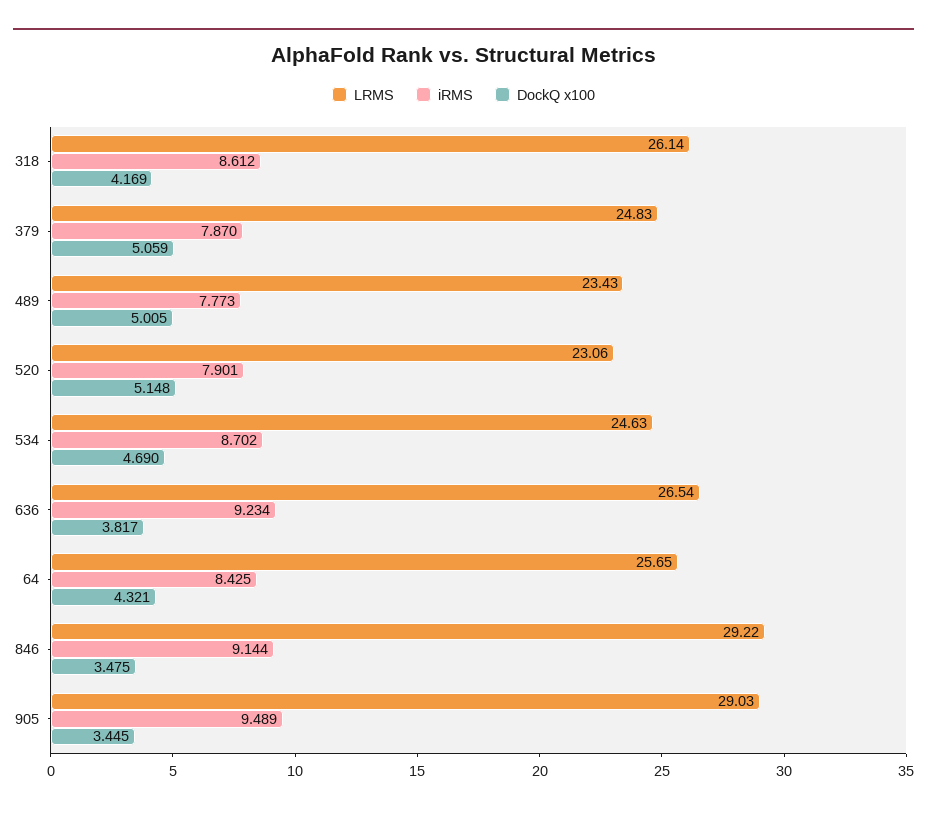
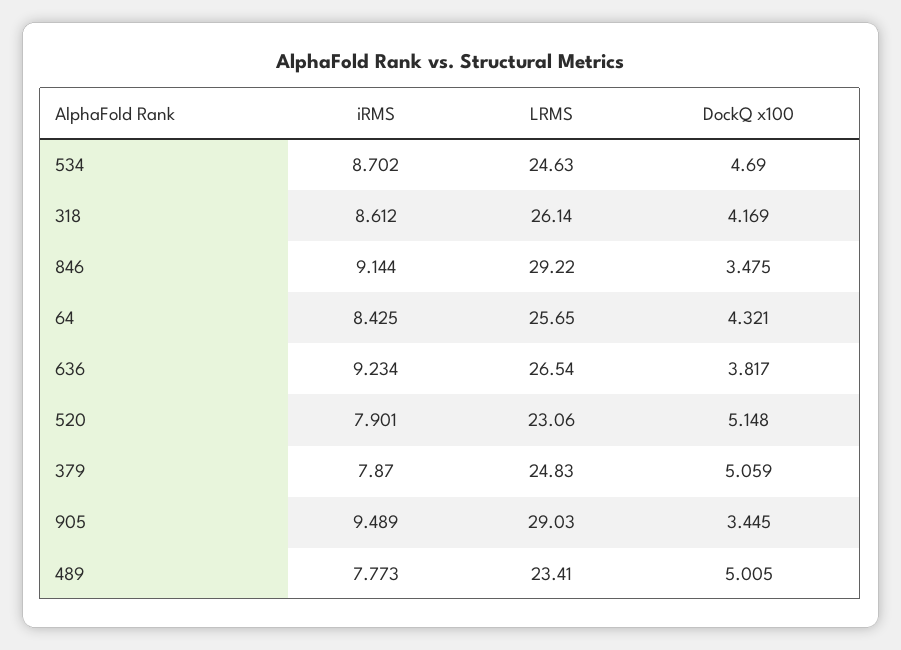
LRMS, 489: 23.43 -> 23.41

